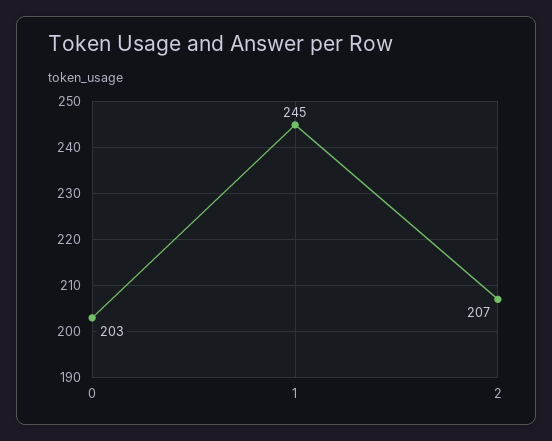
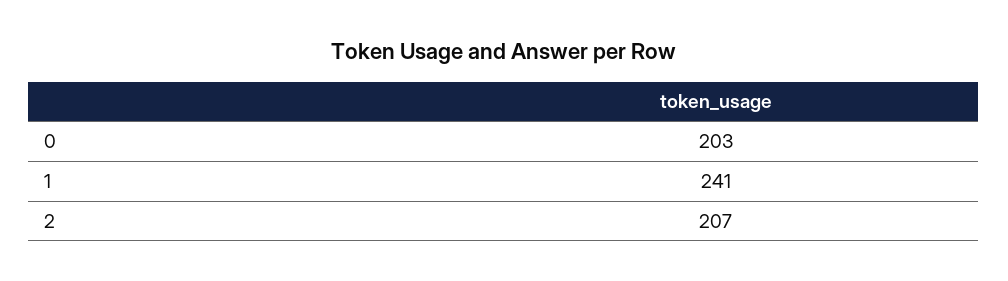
1: 245 -> 241

